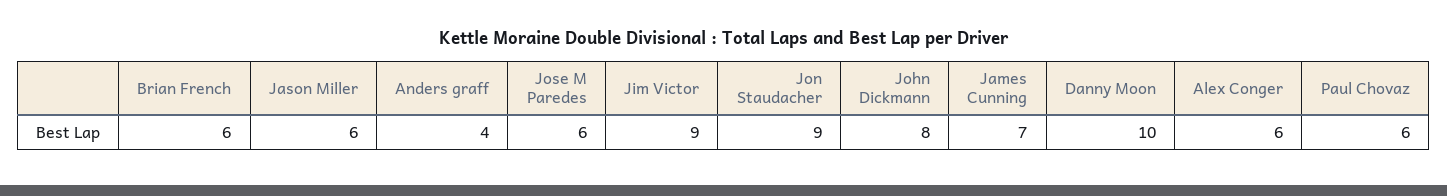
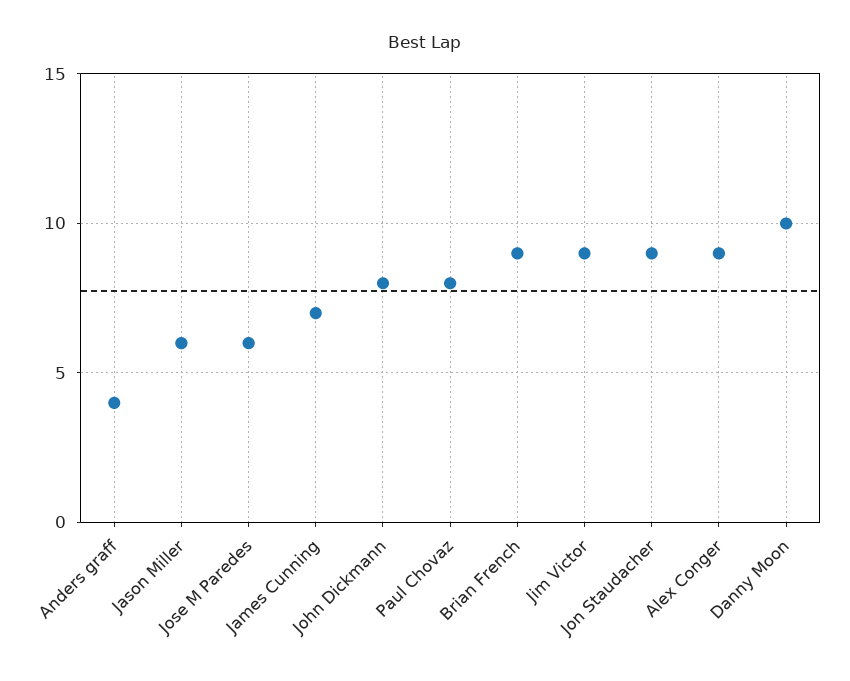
Brian French: 6 -> 9
Alex Conger: 6 -> 9
Paul Chovaz: 6 -> 8

